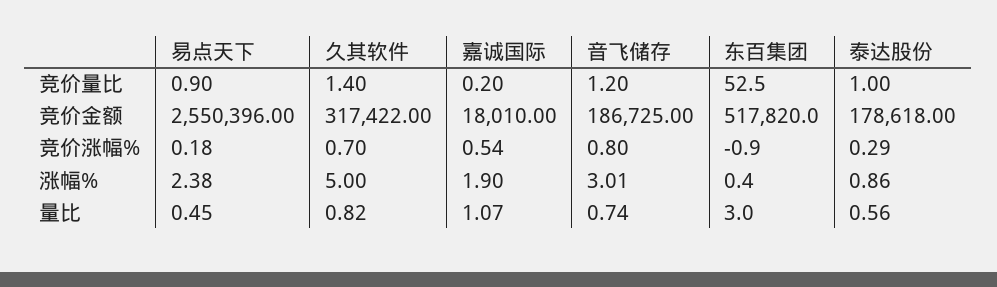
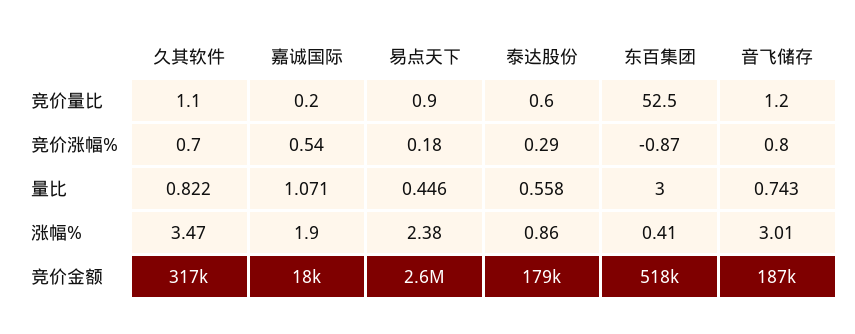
久其软件, 竞价量比: 1.4 -> 1.1
泰达股份, 竞价量比: 1 -> 0.6
久其软件, 涨幅%: 5 -> 3.47

